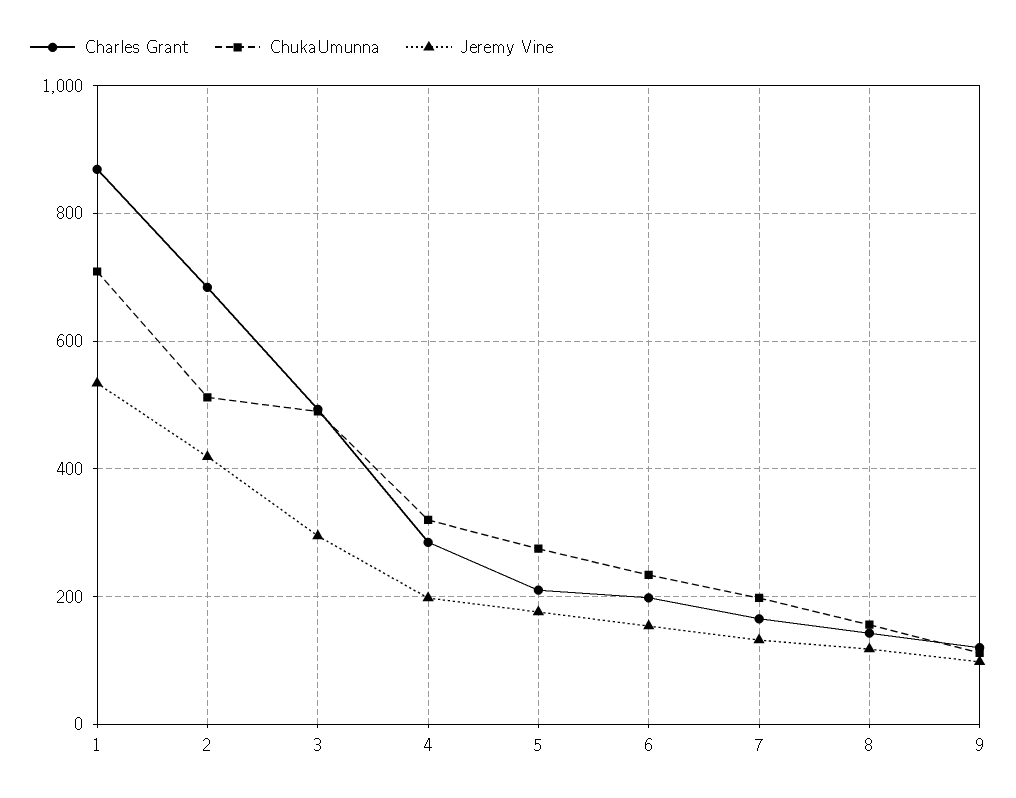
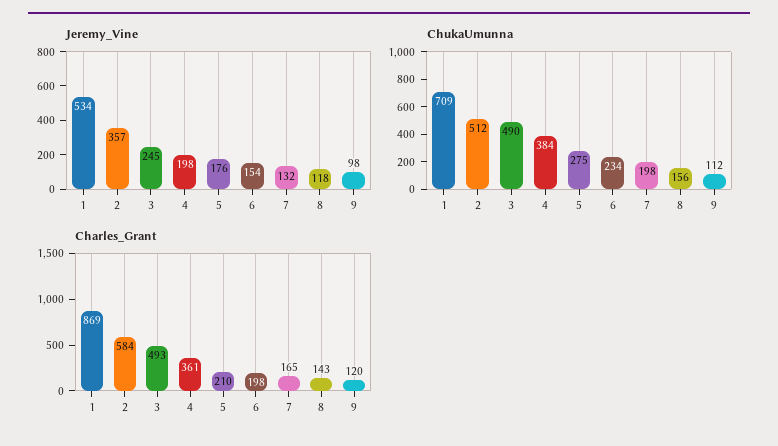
Charles Grant, 2: 680 -> 584
Jeremy Vine, 2: 420 -> 357
Jeremy Vine, 3: 300 -> 245
Charles Grant, 4: 280 -> 361
ChukaUmunna, 4: 320 -> 384

